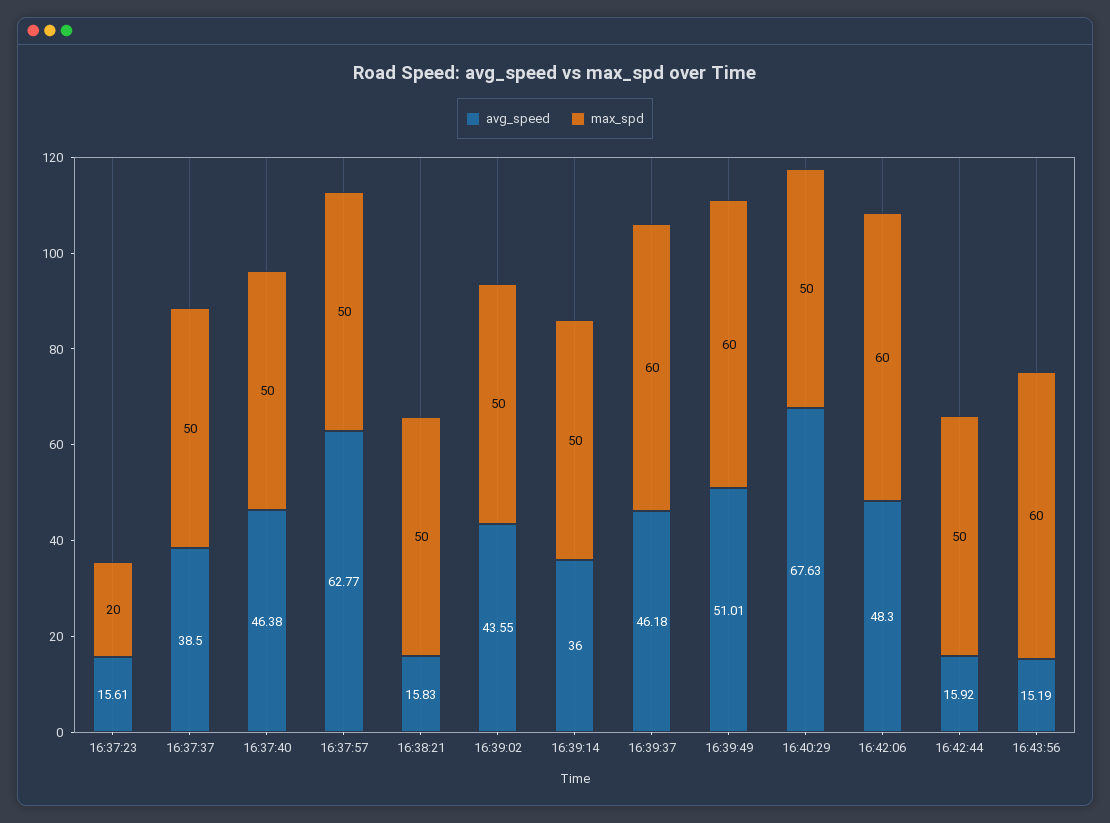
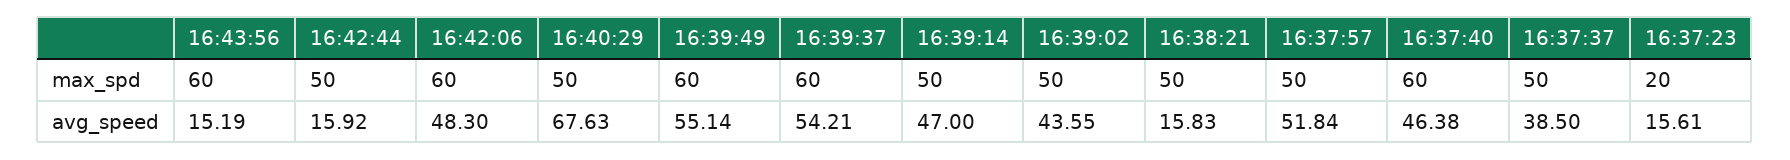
max_spd, 16:37:40: 50 -> 60
avg_speed, 16:37:57: 62.77 -> 51.84
avg_speed, 16:39:14: 36 -> 47
avg_speed, 16:39:37: 46.18 -> 54.21
avg_speed, 16:39:49: 51.01 -> 55.14

